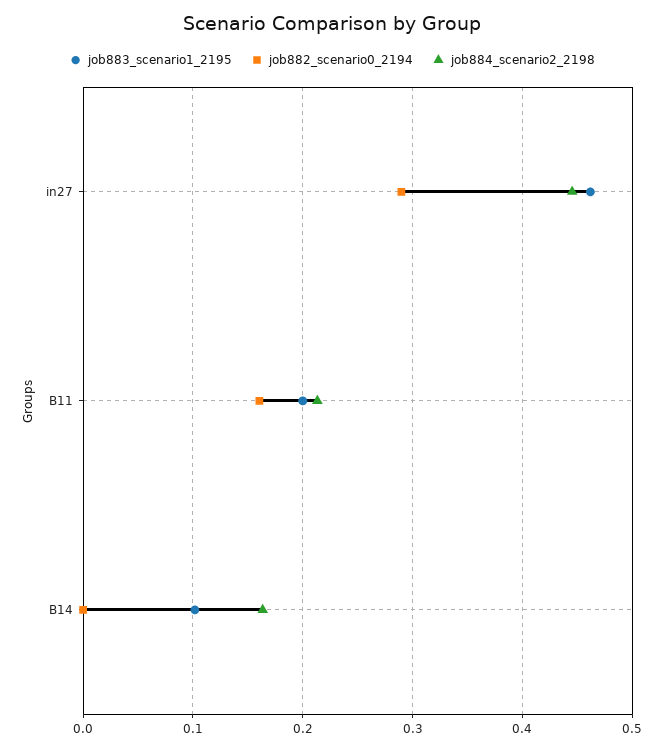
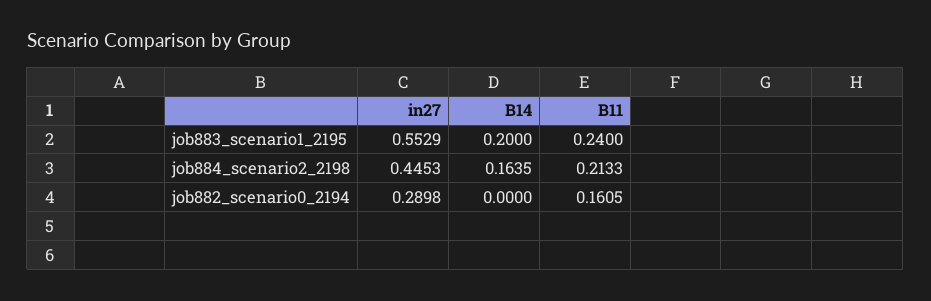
job883_scenario1_2195, in27: 0.46 -> 0.5529
job883_scenario1_2195, B11: 0.2 -> 0.24
job883_scenario1_2195, B14: 0.1 -> 0.2

